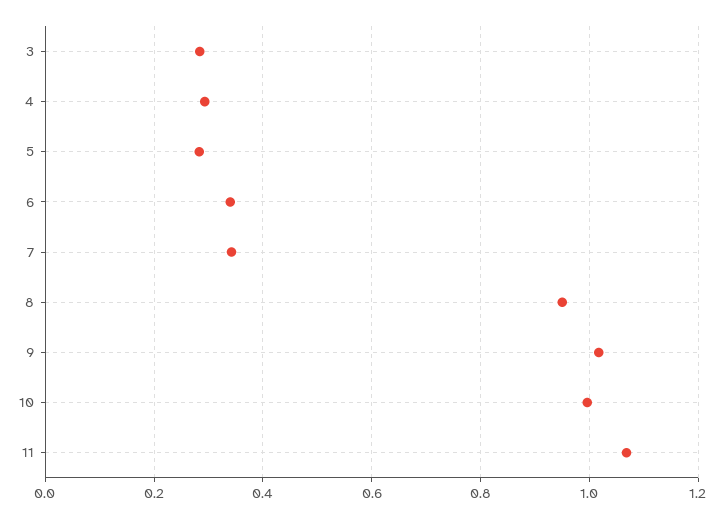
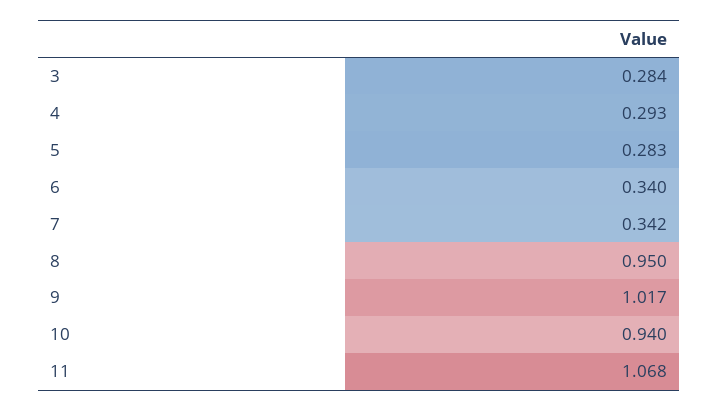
10: 1 -> 0.94

